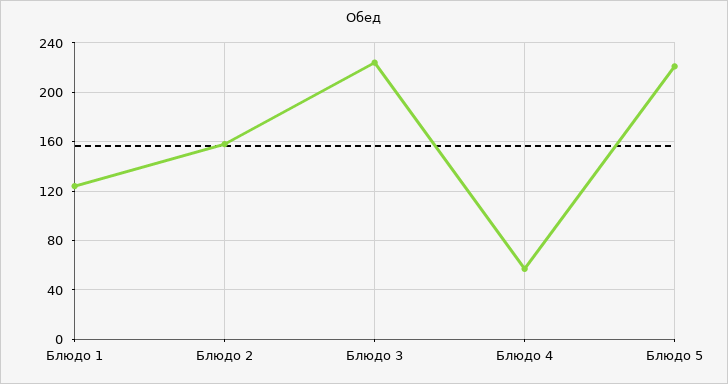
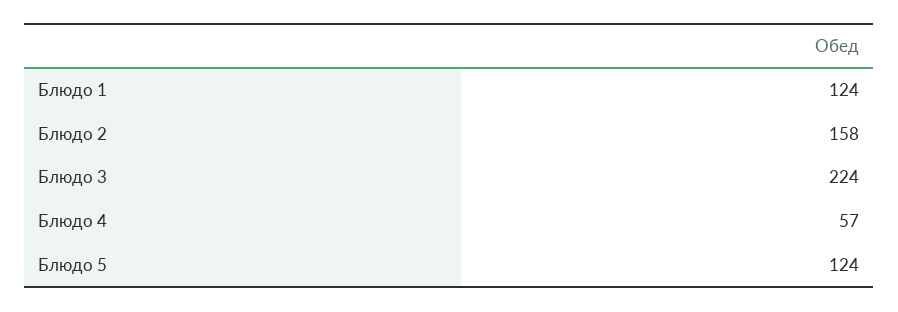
Блюдо 5: 220 -> 124

